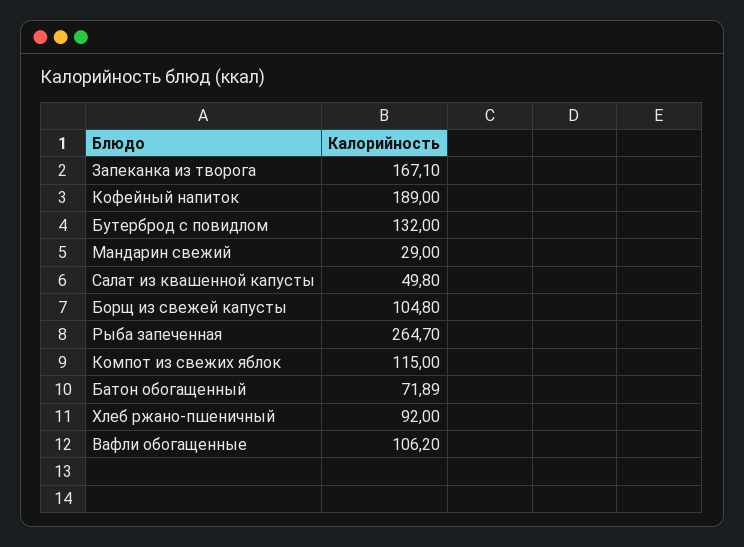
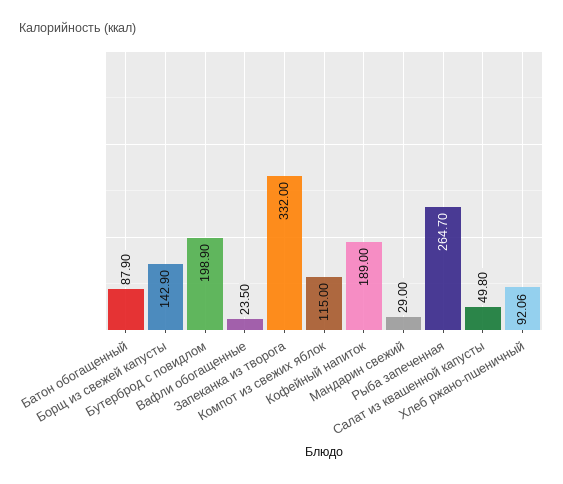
Запеканка из творога: 167.1 -> 332
Бутерброд с повидлом: 132 -> 198.9
Борщ из свежей капусты: 104.8 -> 142.9
Батон обогащенный: 71.89 -> 87.9
Хлеб ржано-пшеничный: 92 -> 92.06
Вафли обогащенные: 106.2 -> 23.5

